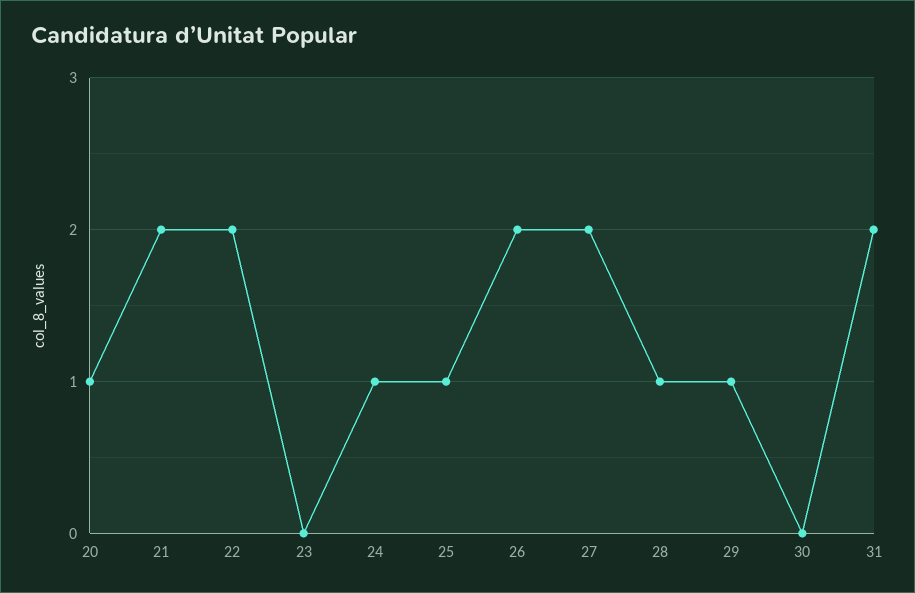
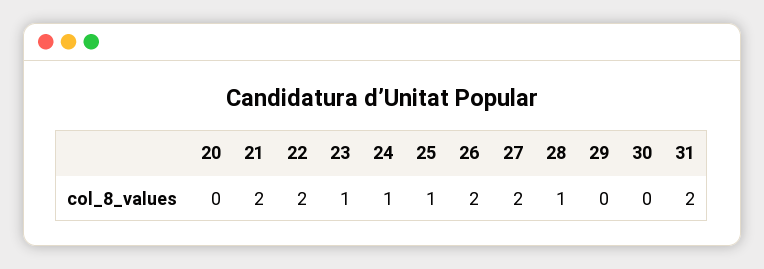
20: 1 -> 0
23: 0 -> 1
29: 1 -> 0

